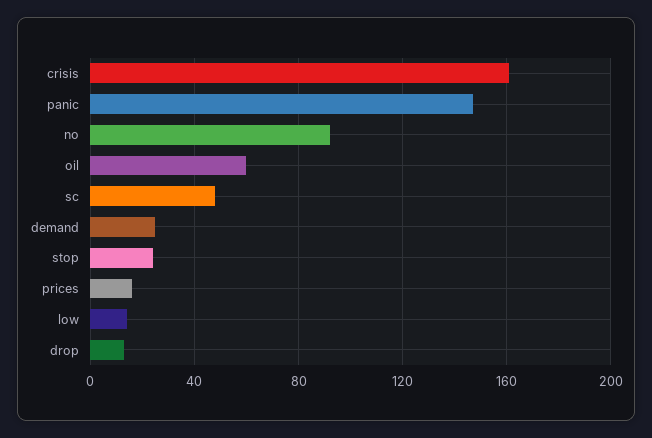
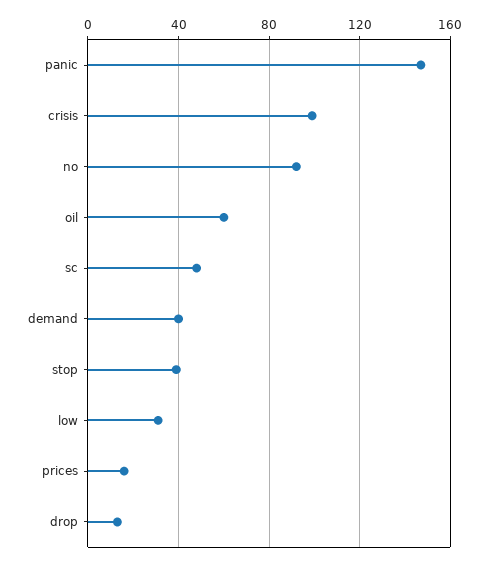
crisis: 160 -> 100
demand: 25 -> 40
stop: 25 -> 40
low: 15 -> 30

